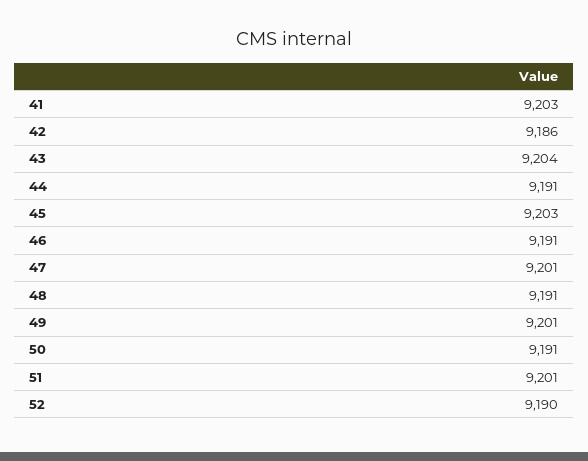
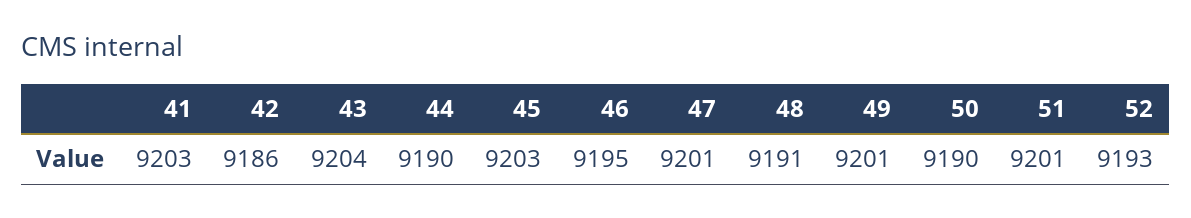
44: 9191 -> 9190
46: 9191 -> 9195
50: 9191 -> 9190
52: 9190 -> 9193

